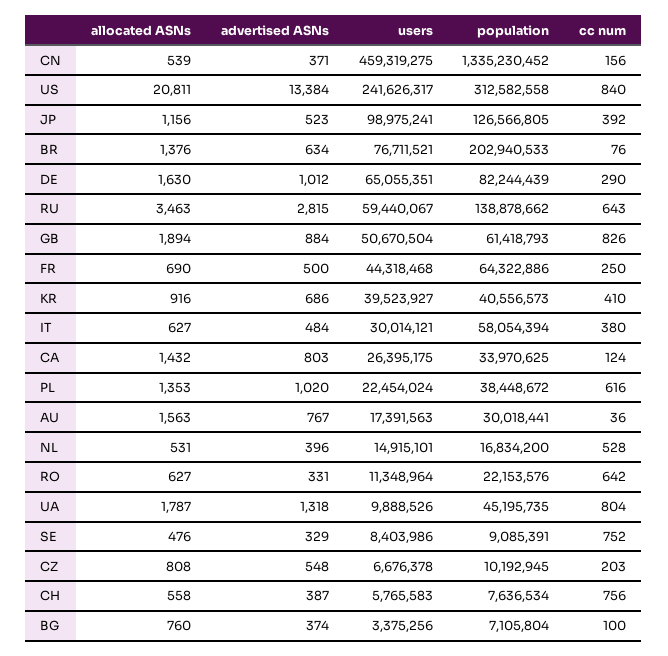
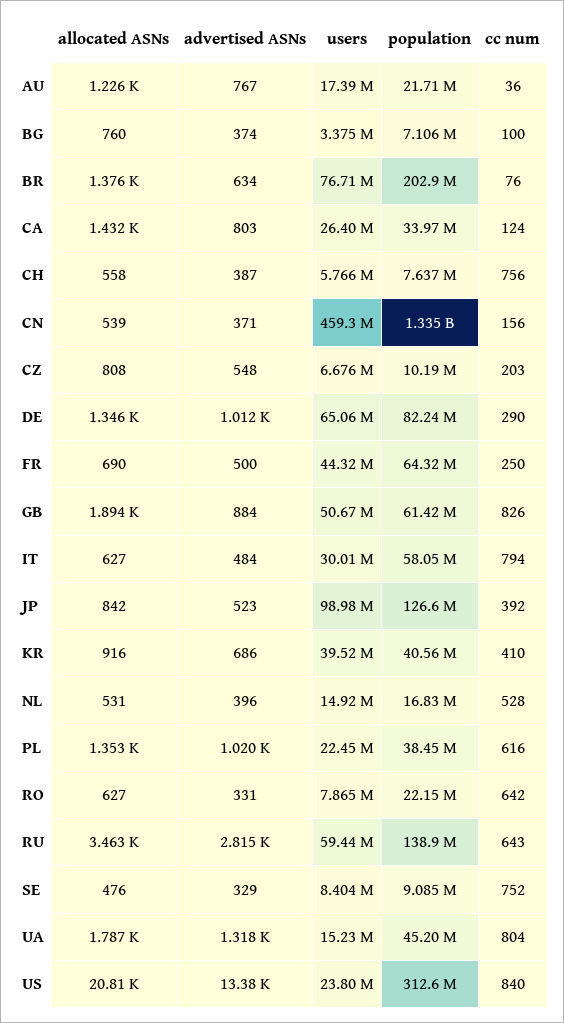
users, US: 241626317 -> 23800000
allocated ASNs, JP: 1156 -> 842
allocated ASNs, DE: 1630 -> 1346
cc num, IT: 380 -> 794
allocated ASNs, AU: 1563 -> 1226
population, AU: 30018441 -> 21710000
users, RO: 11348964 -> 7865000
users, UA: 9888526 -> 15230000

